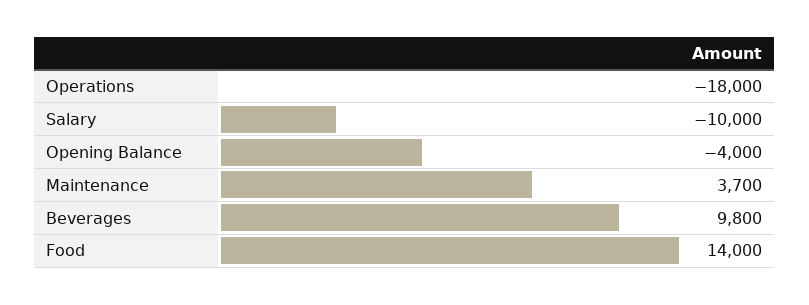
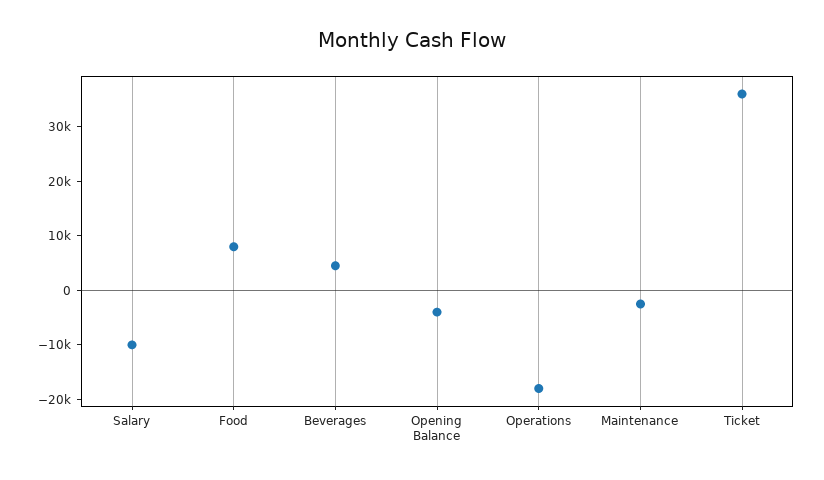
Maintenance: 3700 -> -2000
Beverages: 9800 -> 4000
Food: 14000 -> 8000
Ticket: none -> 36000

